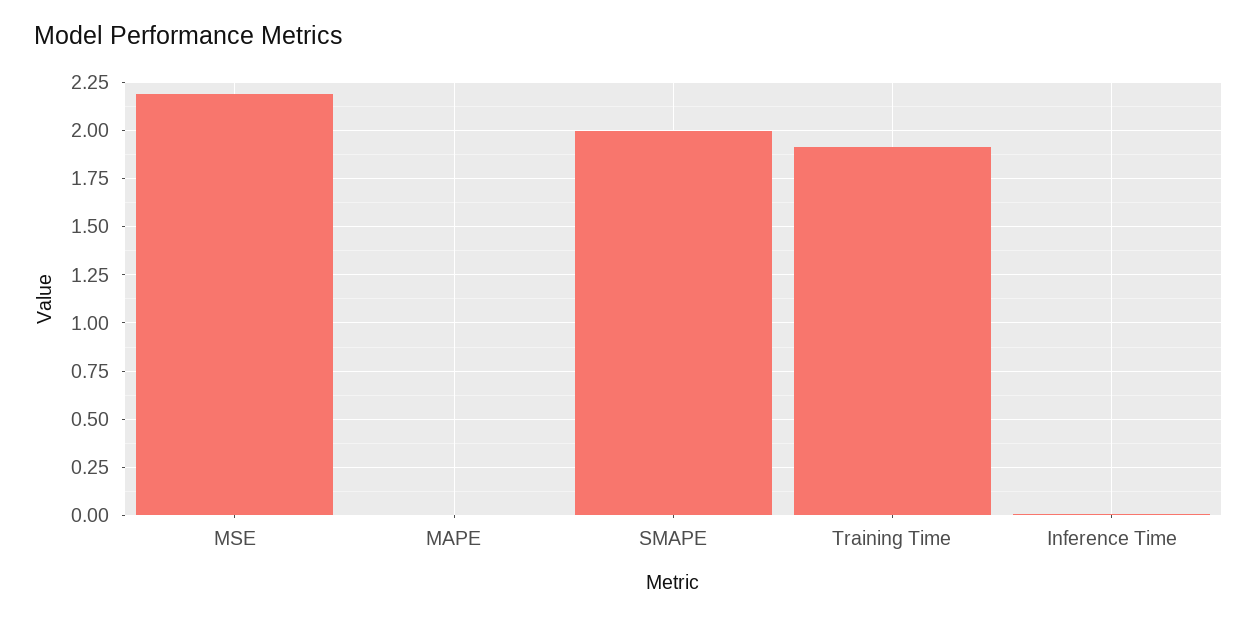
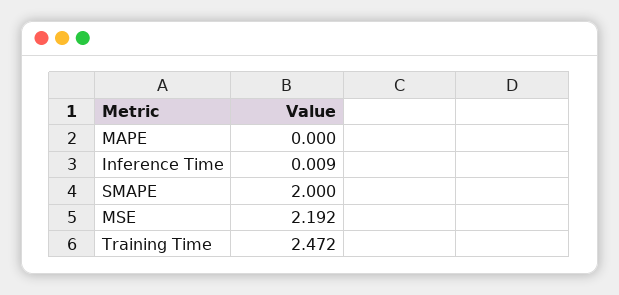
Training Time: 1.9 -> 2.472

